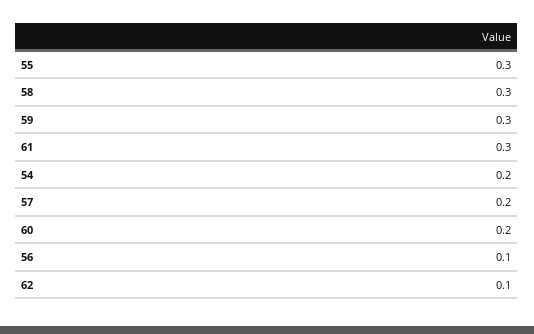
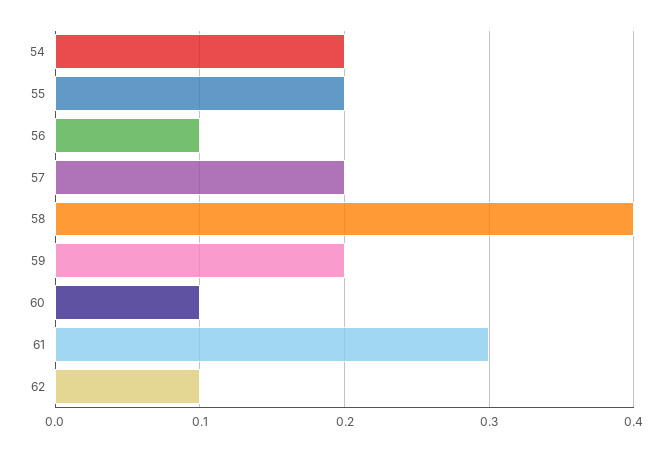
55: 0.3 -> 0.2
58: 0.3 -> 0.4
59: 0.3 -> 0.2
60: 0.2 -> 0.1

